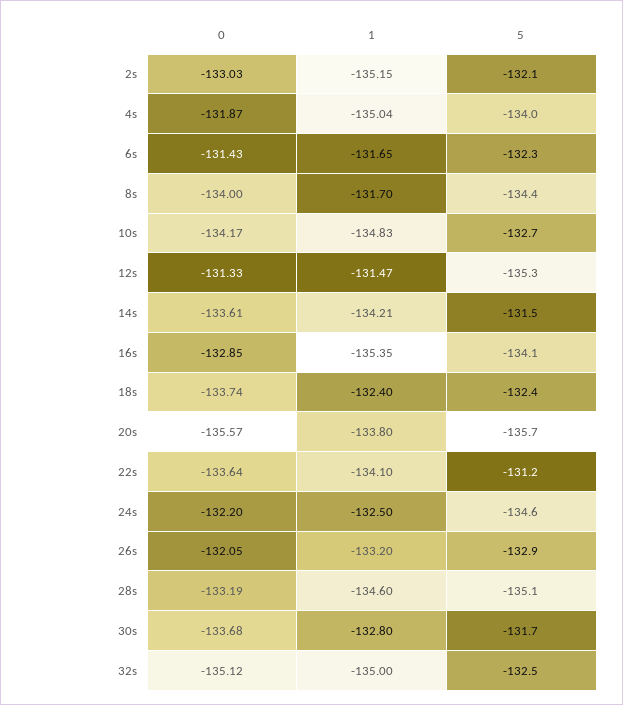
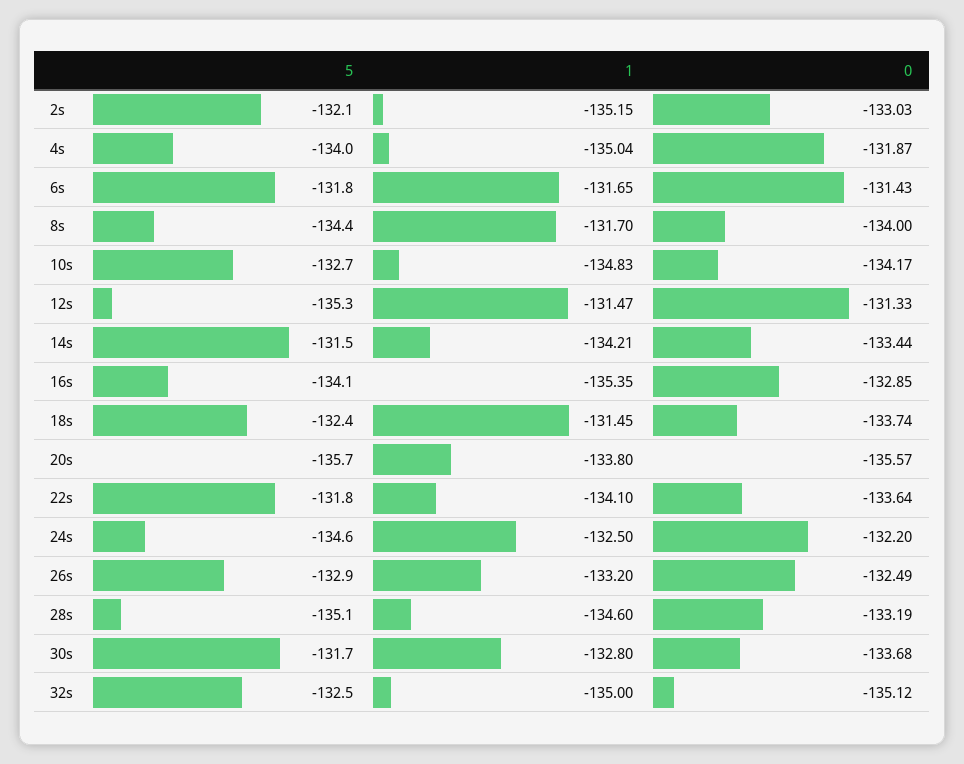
5, 6s: -132.3 -> -131.8
0, 14s: -133.61 -> -133.44
1, 18s: -132.4 -> -131.45
5, 22s: -131.2 -> -131.8
0, 26s: -132.05 -> -132.49

